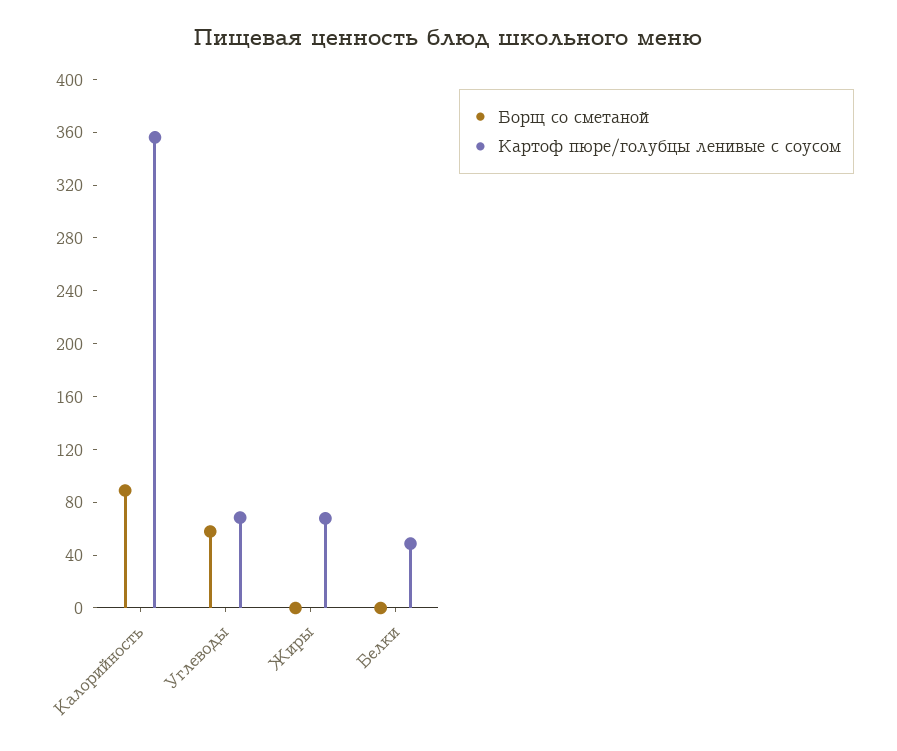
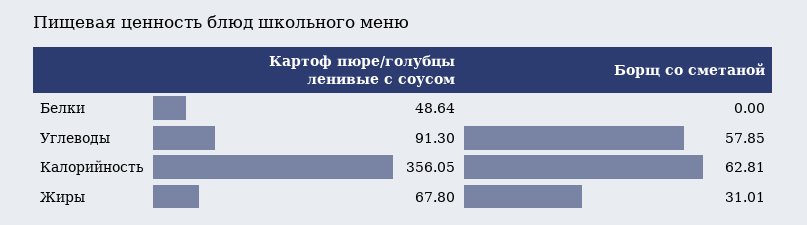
Борщ со сметаной, Калорийность: 90 -> 62.81
Картоф пюре/голубцы ленивые с соусом, Углеводы: 70 -> 91.3
Борщ со сметаной, Жиры: 0 -> 31.01

